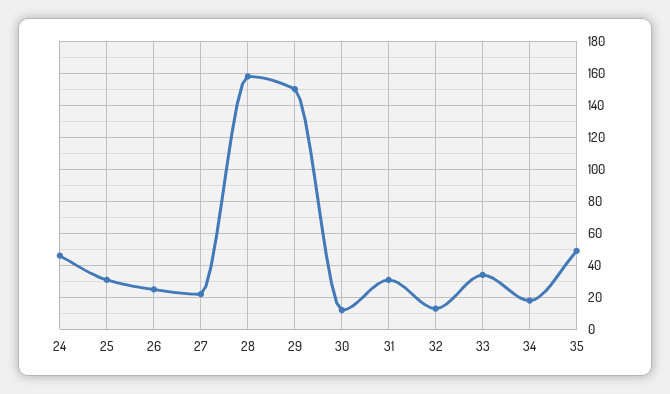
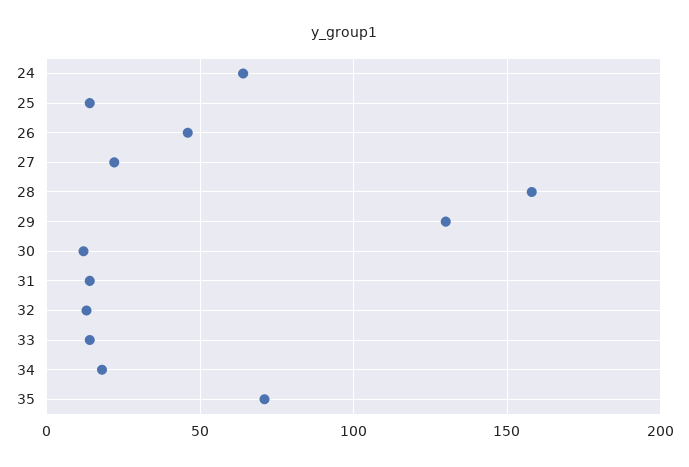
24: 45 -> 65
25: 30 -> 15
26: 25 -> 45
29: 150 -> 130
31: 30 -> 15
33: 35 -> 15
35: 50 -> 70

